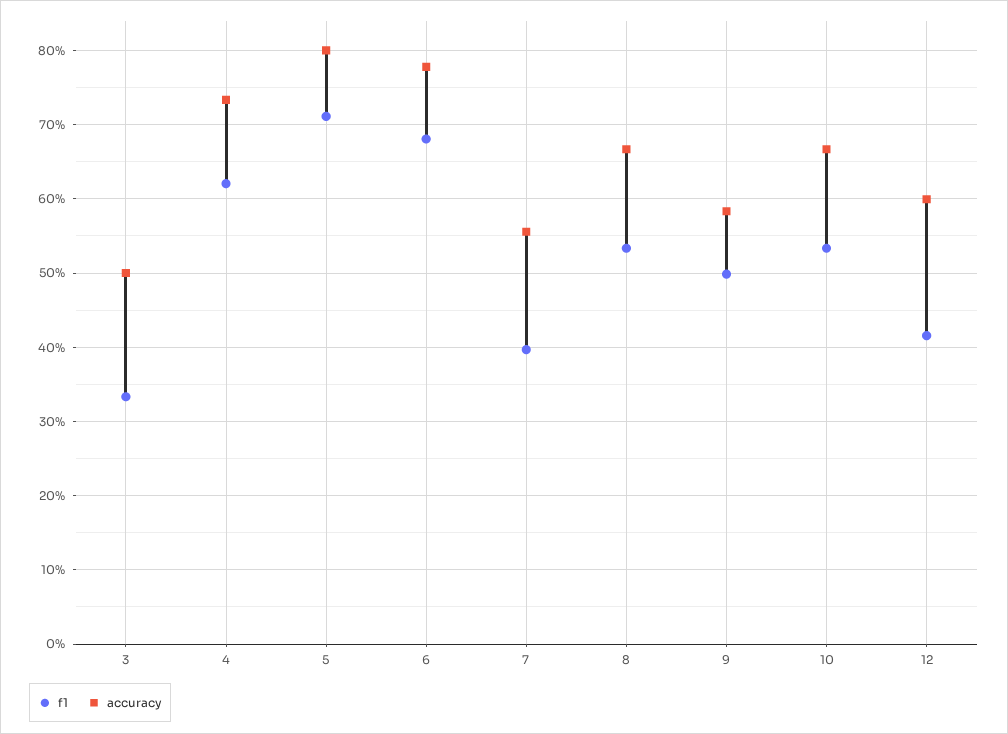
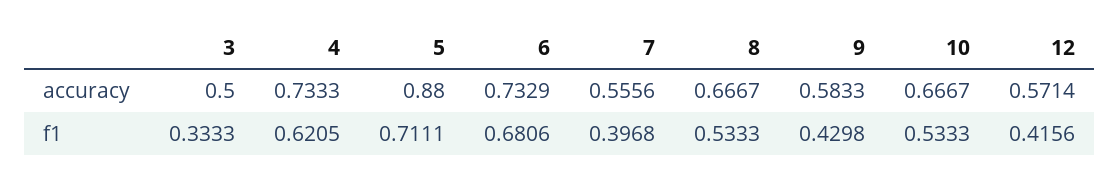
accuracy, 5: 0.8 -> 0.88
accuracy, 6: 0.78 -> 0.7329
f1, 9: 0.5 -> 0.4298
accuracy, 12: 0.6 -> 0.5714

